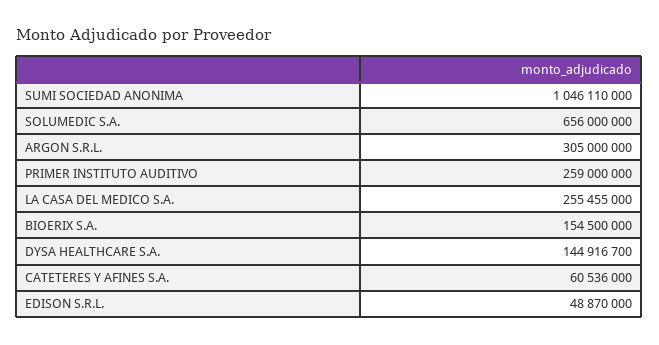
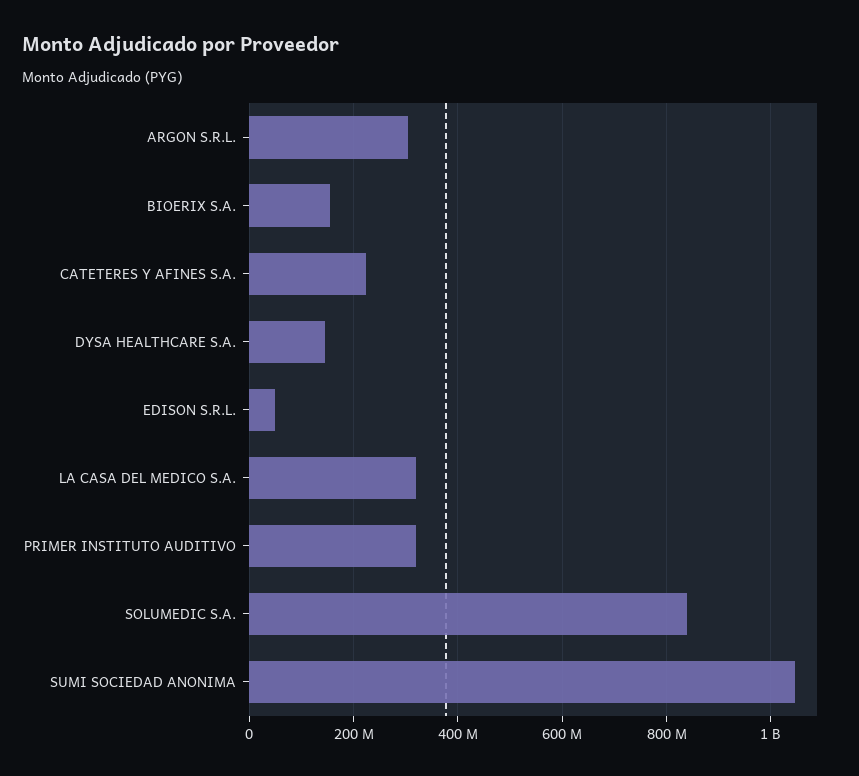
SOLUMEDIC S.A.: 656000000 -> 840000000
PRIMER INSTITUTO AUDITIVO: 259000000 -> 320000000
LA CASA DEL MEDICO S.A.: 255455000 -> 320000000
CATETERES Y AFINES S.A.: 60536000 -> 220000000

